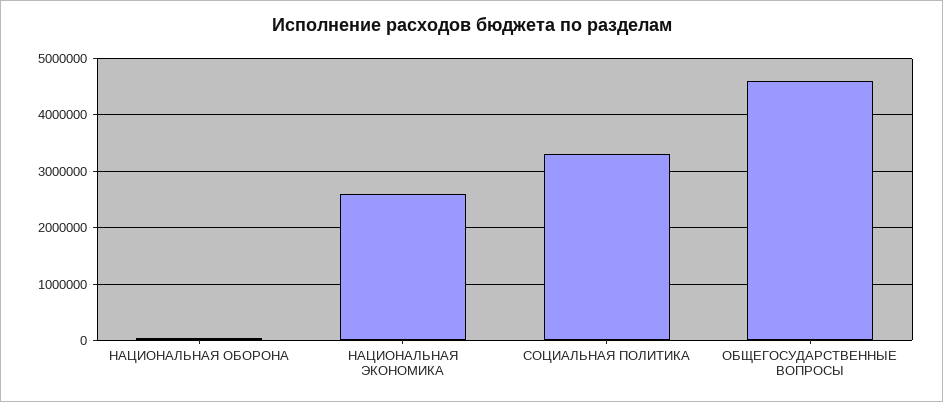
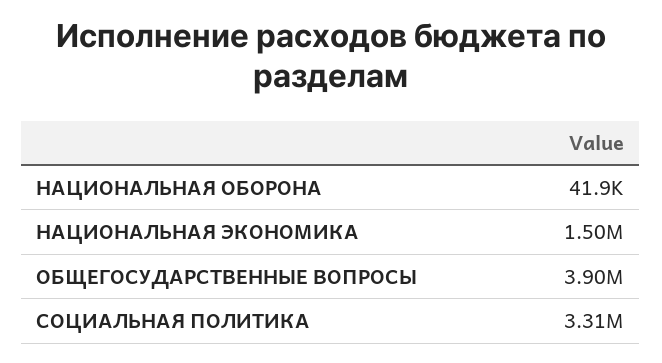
НАЦИОНАЛЬНАЯ ЭКОНОМИКА: 2600000 -> 1500000
ОБЩЕГОСУДАРСТВЕННЫЕ ВОПРОСЫ: 4600000 -> 3900000

